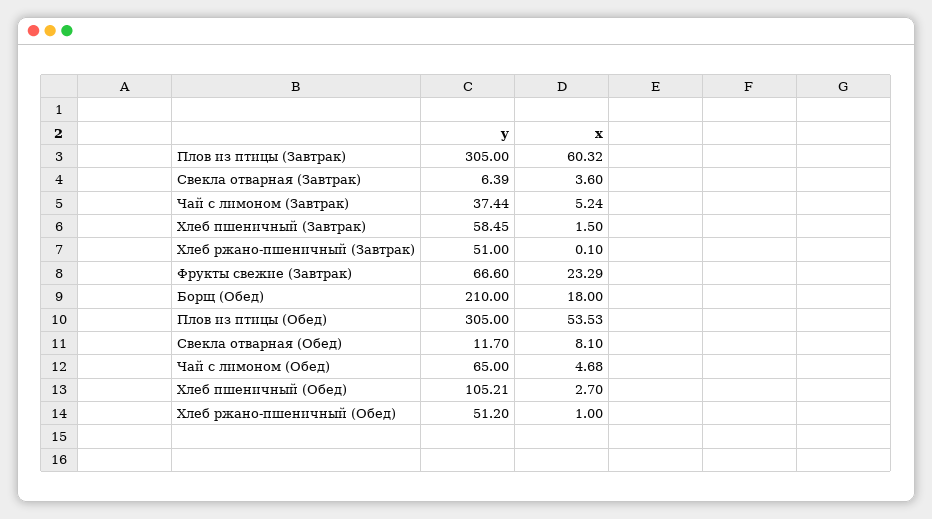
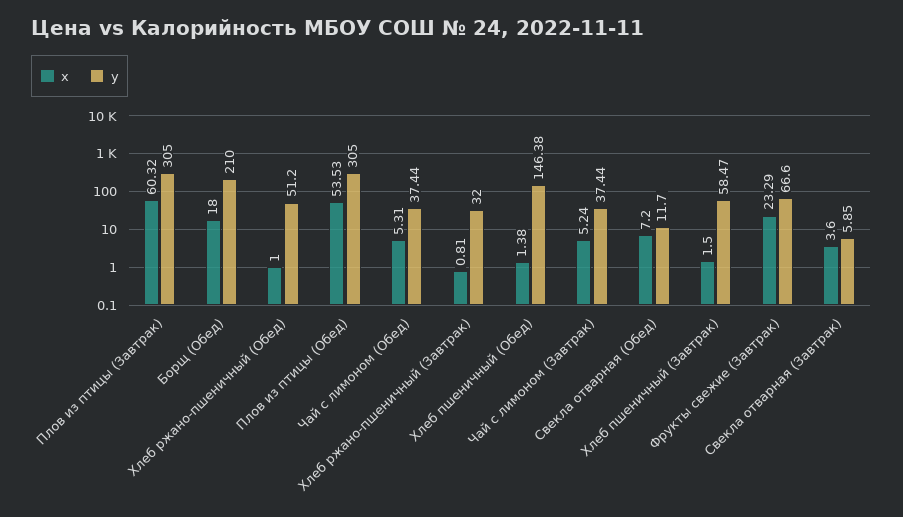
y, Свекла отварная (Завтрак): 6.39 -> 5.85
y, Хлеб пшеничный (Завтрак): 58.45 -> 58.47
y, Хлеб ржано-пшеничный (Завтрак): 51 -> 32
x, Хлеб ржано-пшеничный (Завтрак): 0.1 -> 0.81
x, Свекла отварная (Обед): 8.1 -> 7.2
y, Чай с лимоном (Обед): 65 -> 37.44
x, Чай с лимоном (Обед): 4.68 -> 5.31
y, Хлеб пшеничный (Обед): 105.21 -> 146.38
x, Хлеб пшеничный (Обед): 2.7 -> 1.38

